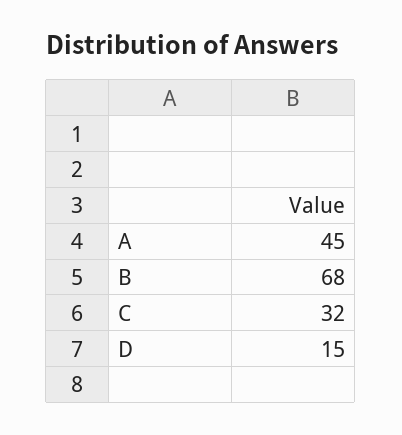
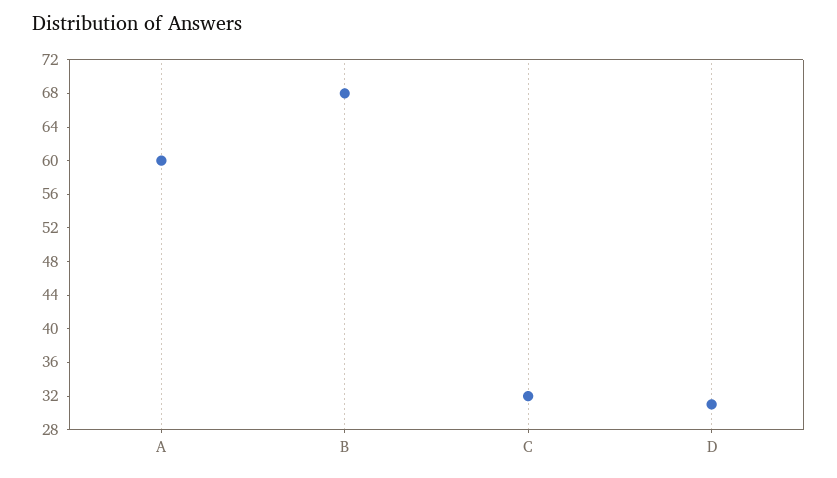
A: 45 -> 60
D: 15 -> 31

